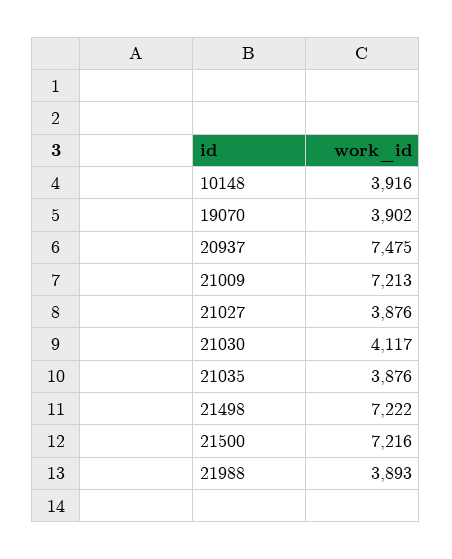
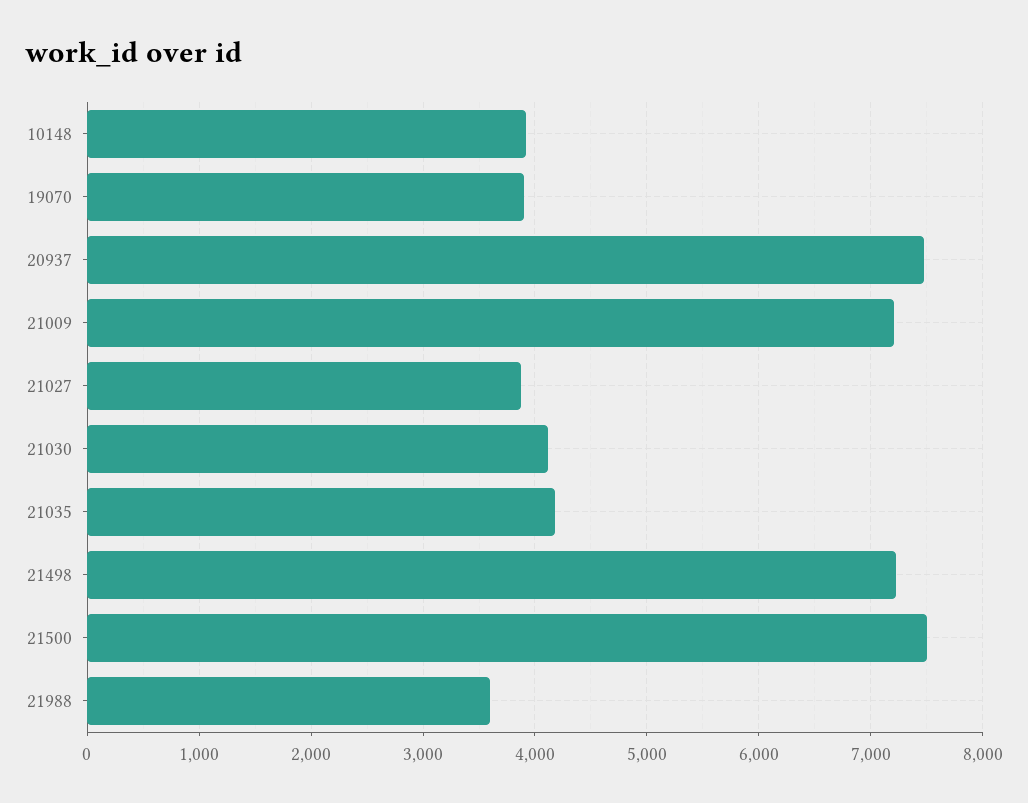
21035: 3876 -> 4200
21500: 7216 -> 7500
21988: 3893 -> 3600

